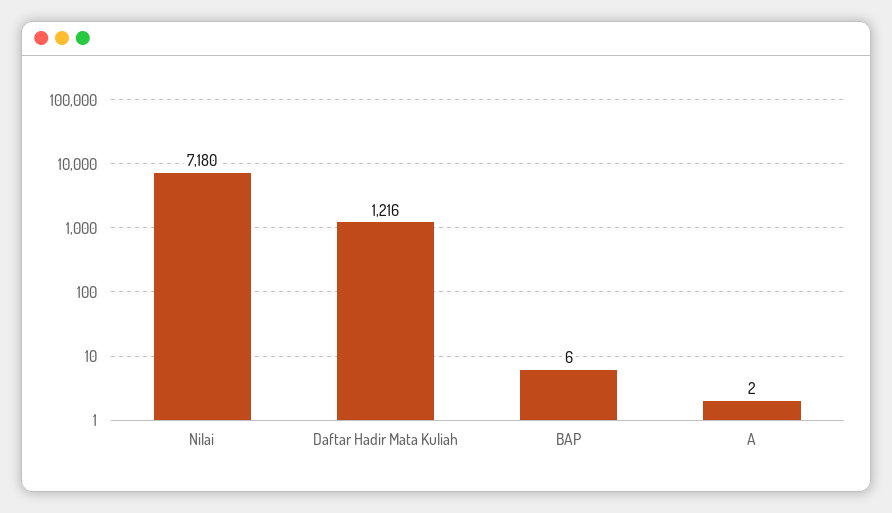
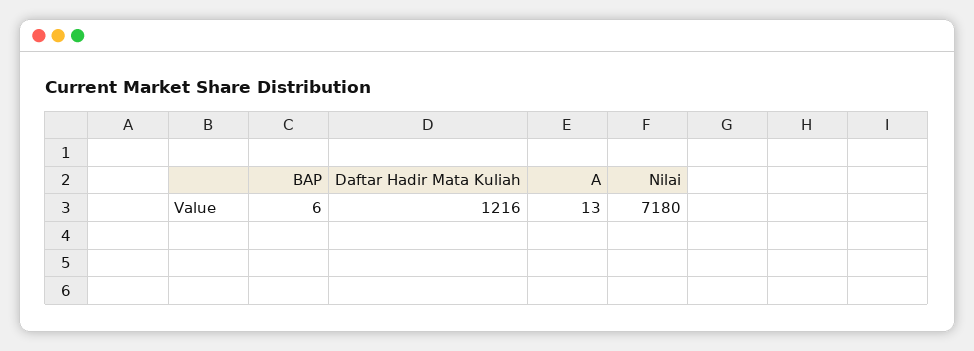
A: 2 -> 13

